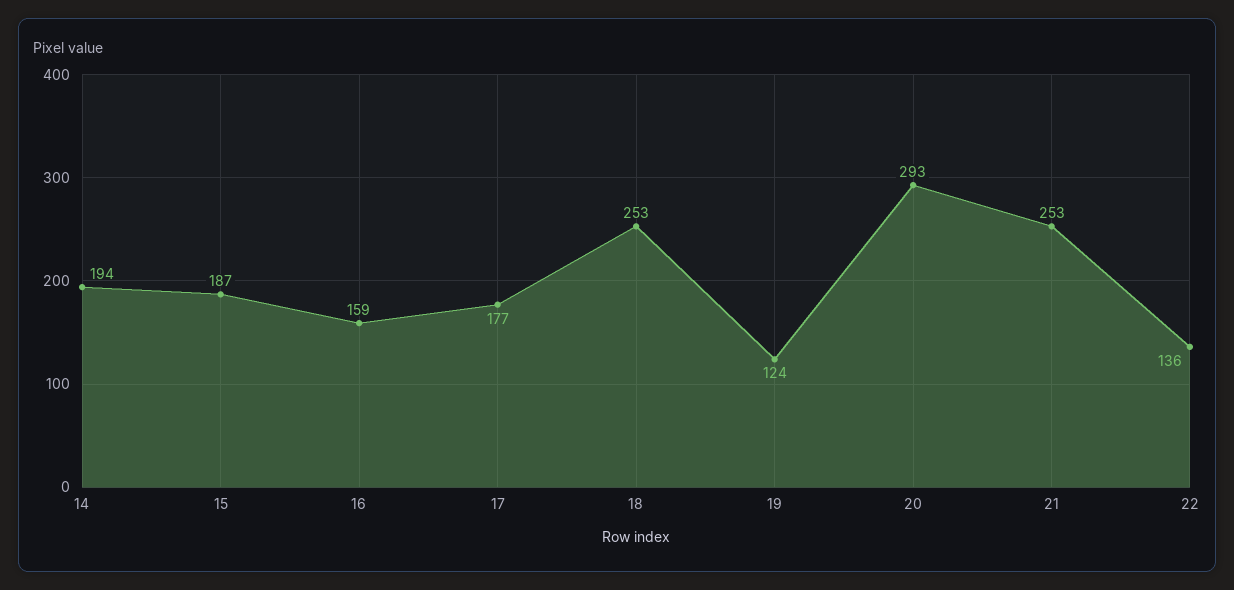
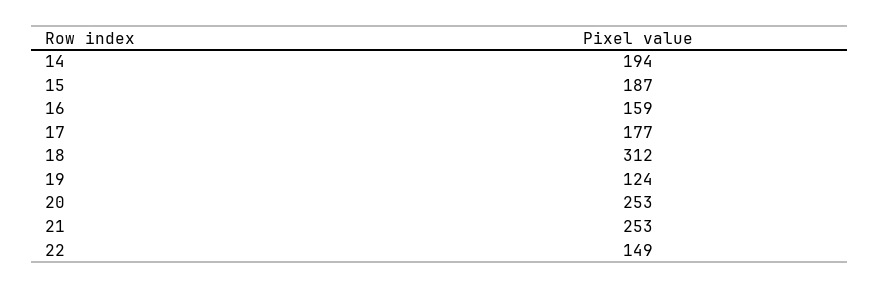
18: 253 -> 312
20: 293 -> 253
22: 136 -> 149

